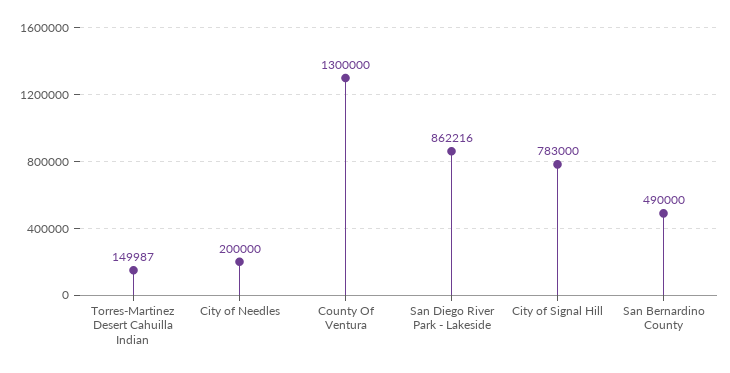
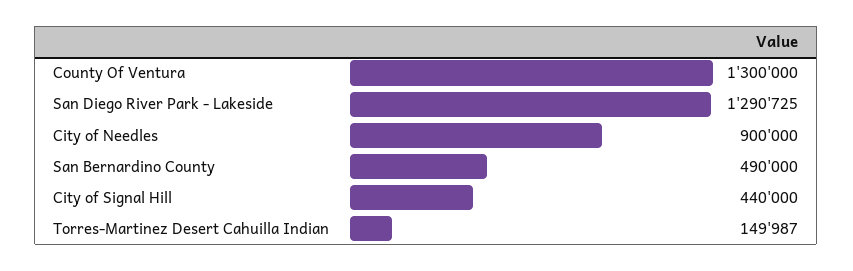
City of Needles: 200000 -> 900000
San Diego River Park - Lakeside: 862216 -> 1290725
City of Signal Hill: 783000 -> 440000

